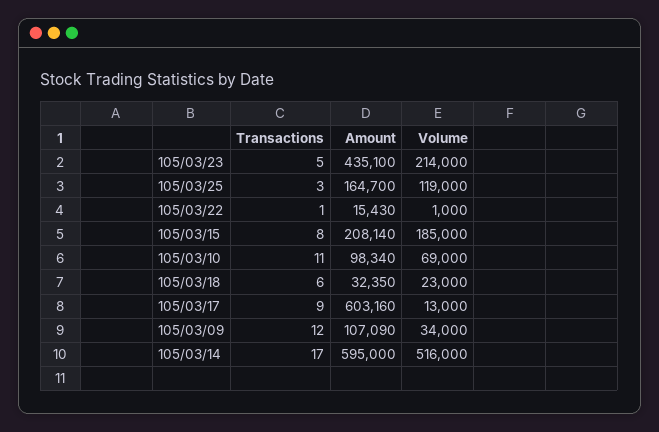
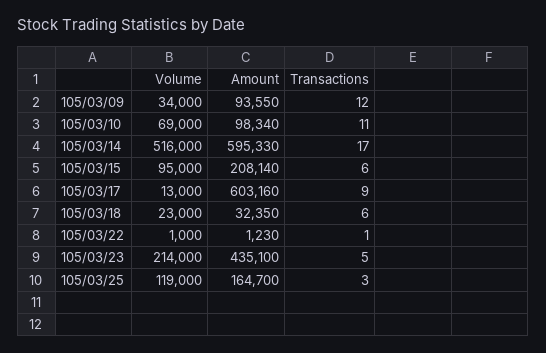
Amount, 105/03/22: 15430 -> 1230
Transactions, 105/03/15: 8 -> 6
Volume, 105/03/15: 185000 -> 95000
Amount, 105/03/09: 107090 -> 93550
Amount, 105/03/14: 595000 -> 595330

